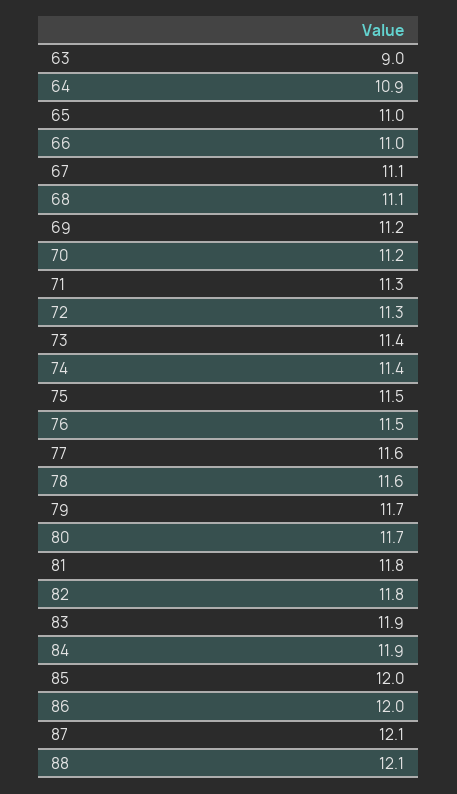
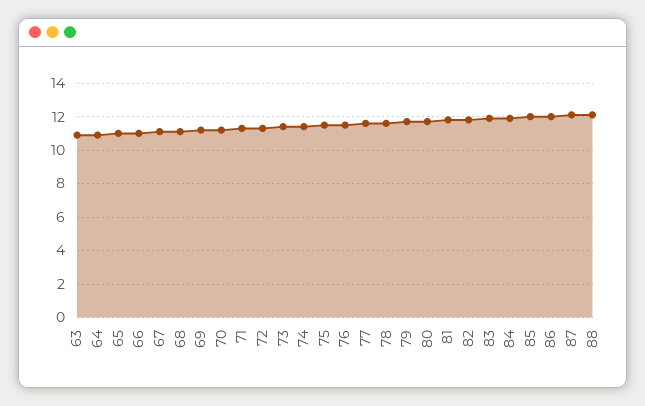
63: 9 -> 11

